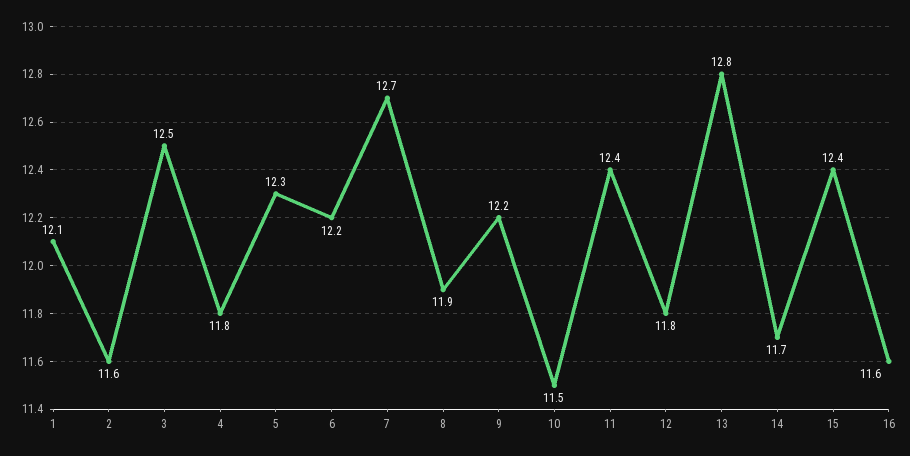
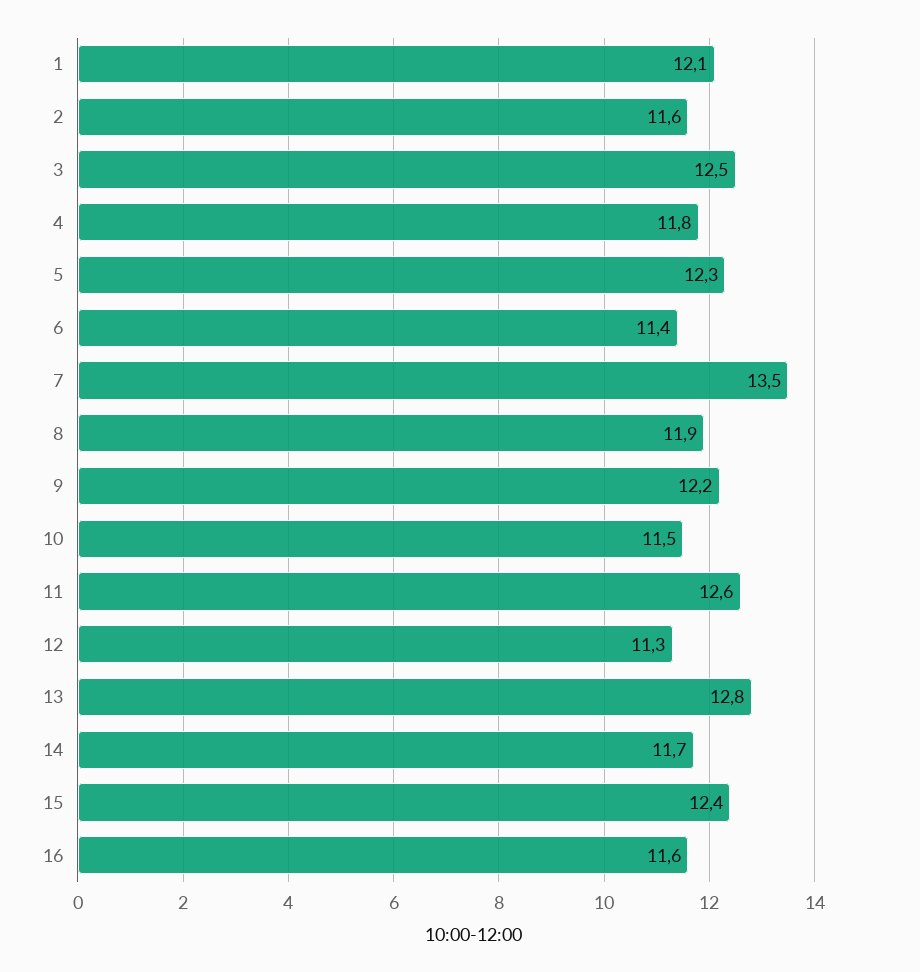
6: 12.2 -> 11.4
7: 12.7 -> 13.5
11: 12.4 -> 12.6
12: 11.8 -> 11.3

